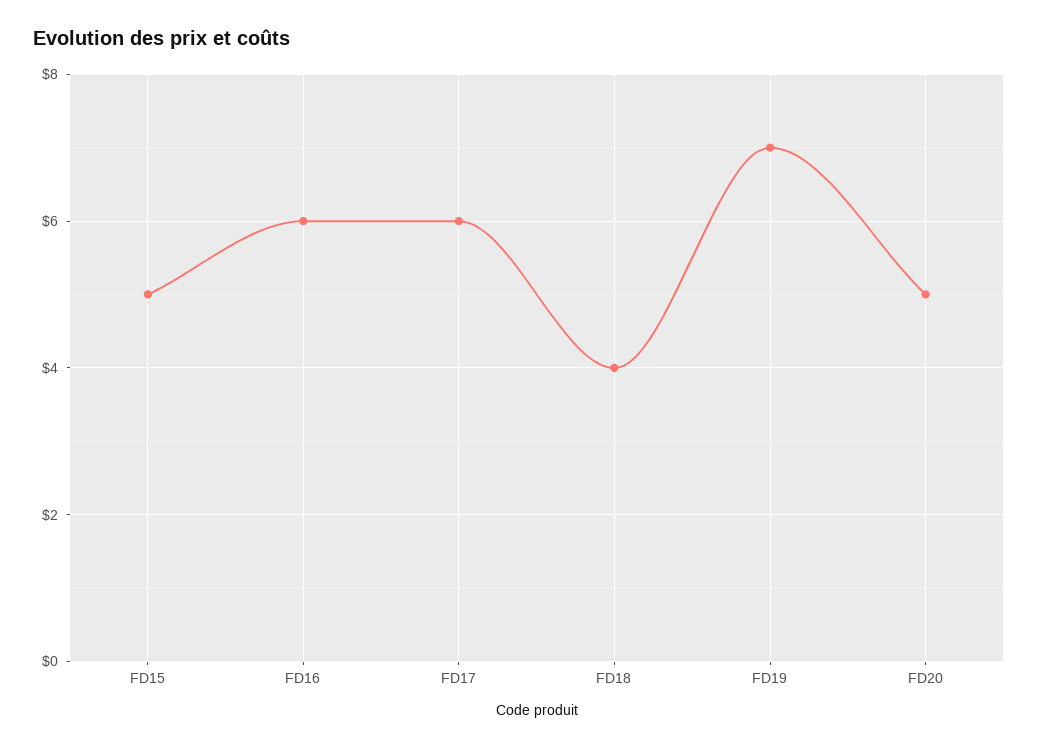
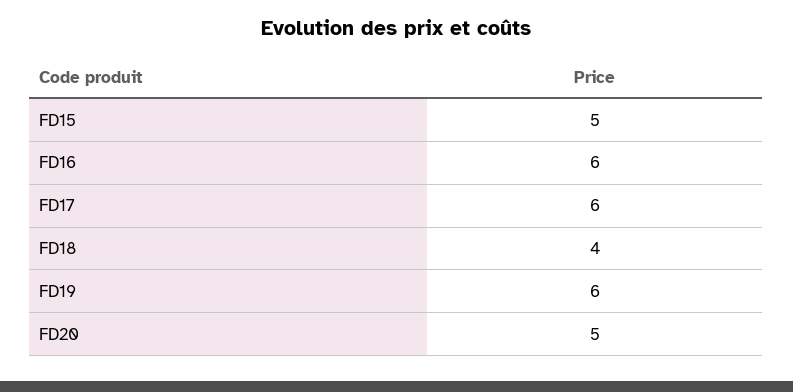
FD19: 7 -> 6

